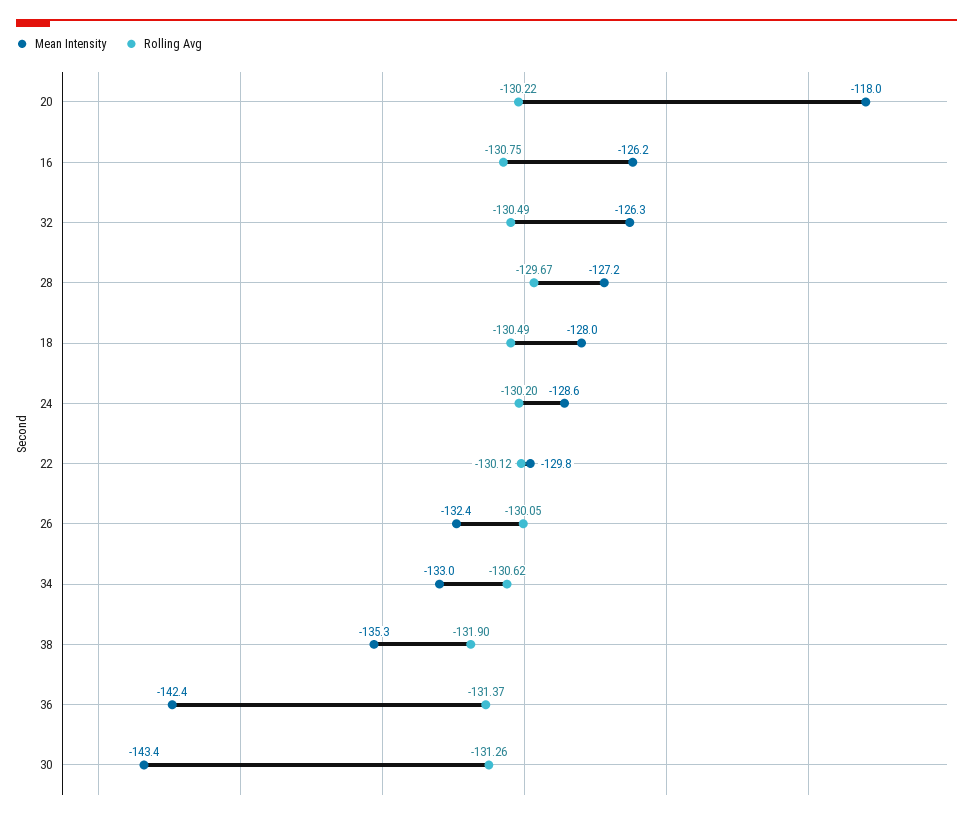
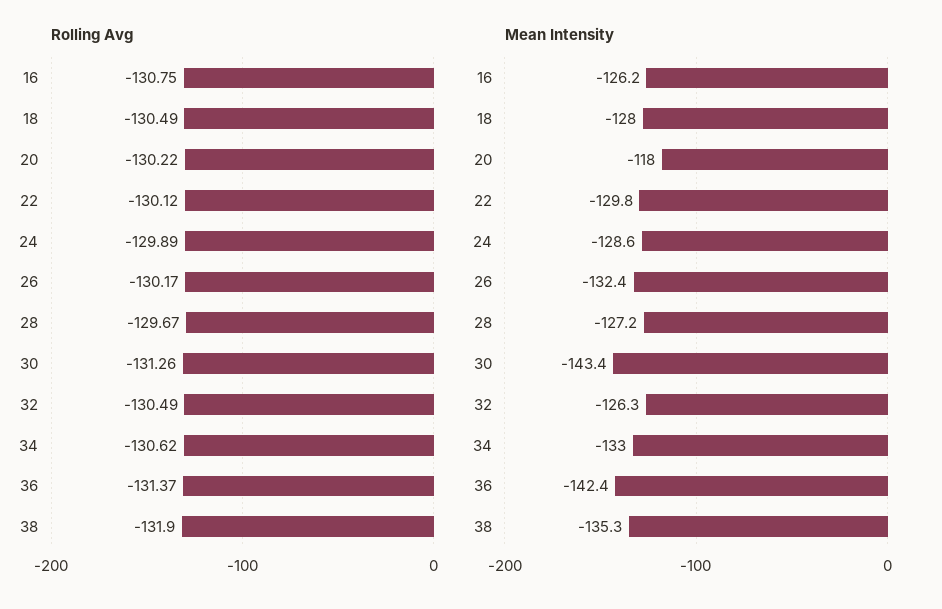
Rolling Avg, 24: -130.2 -> -129.89
Rolling Avg, 26: -130.05 -> -130.17

